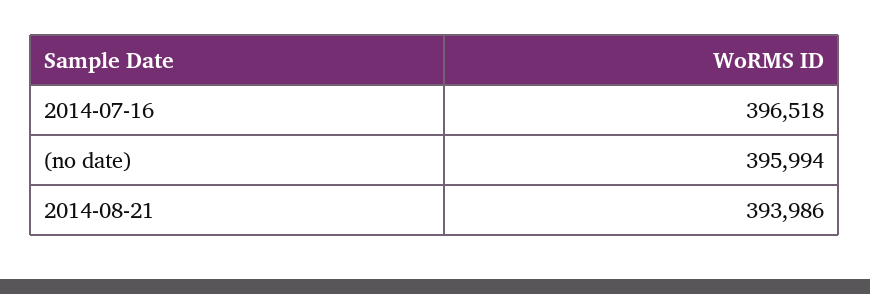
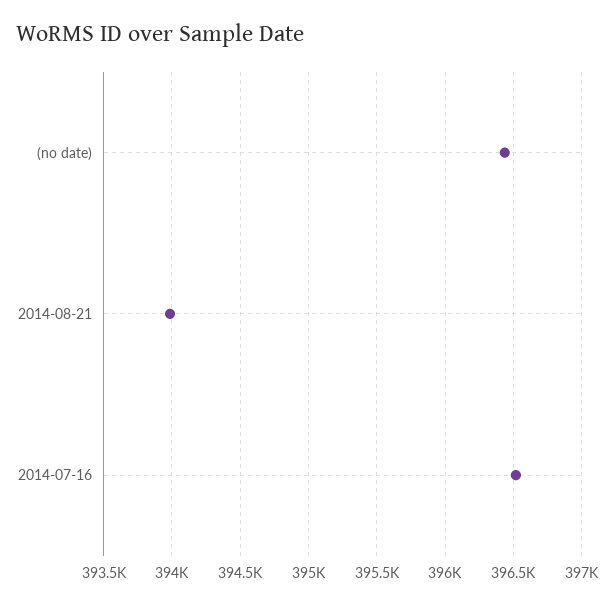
(no date): 395994 -> 396450

